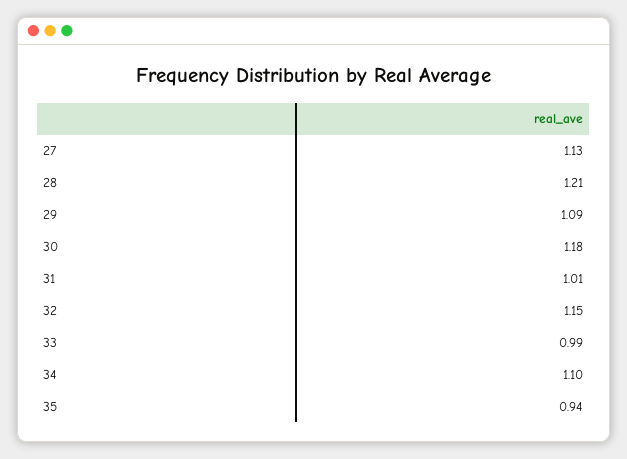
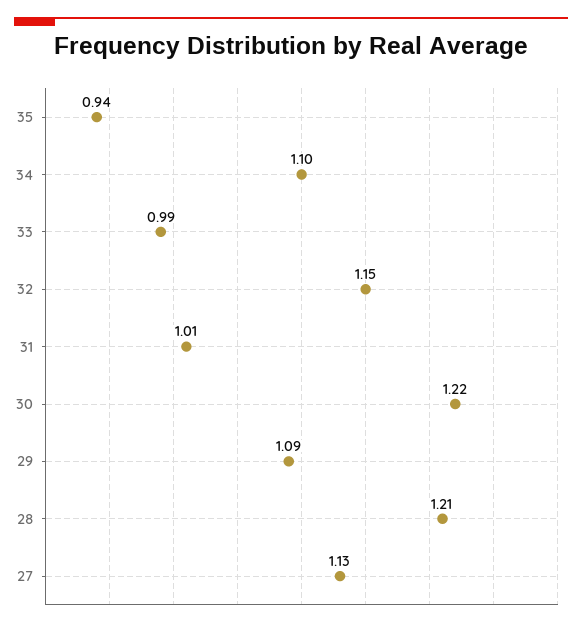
30: 1.18 -> 1.22

